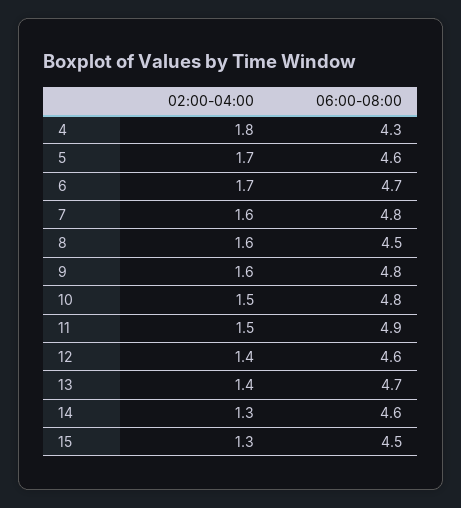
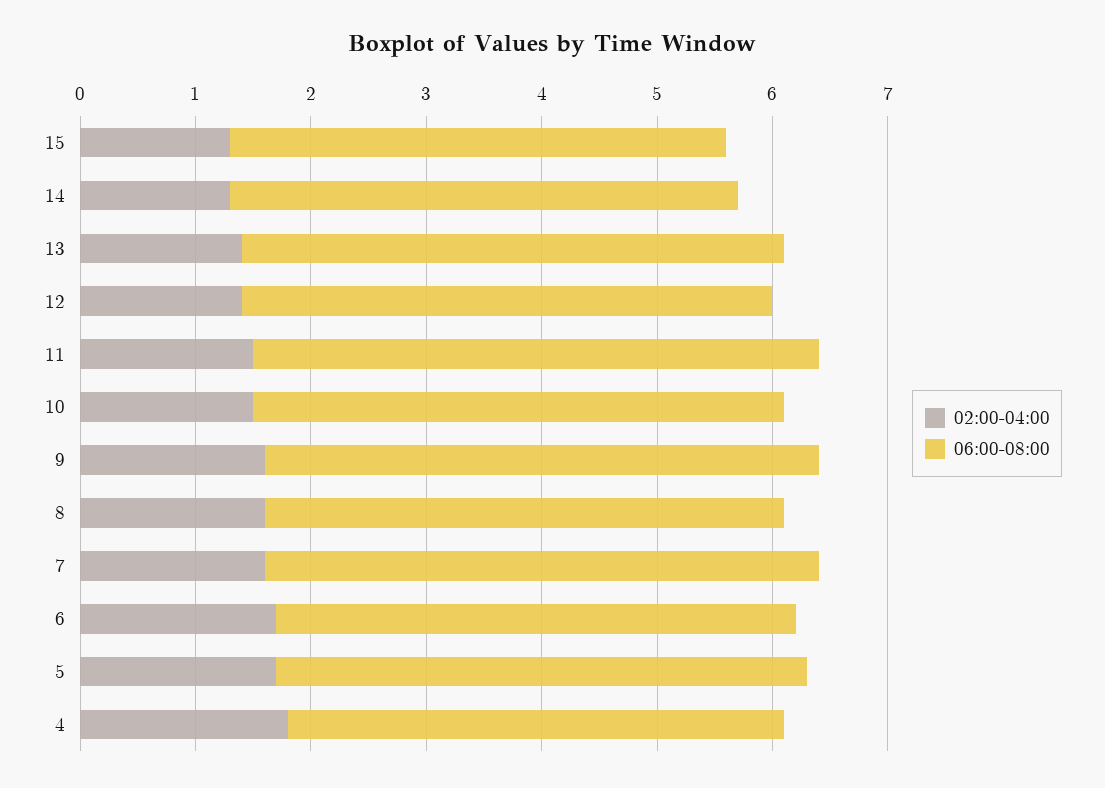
06:00-08:00, 6: 4.7 -> 4.5
06:00-08:00, 10: 4.8 -> 4.6
06:00-08:00, 14: 4.6 -> 4.4
06:00-08:00, 15: 4.5 -> 4.3

